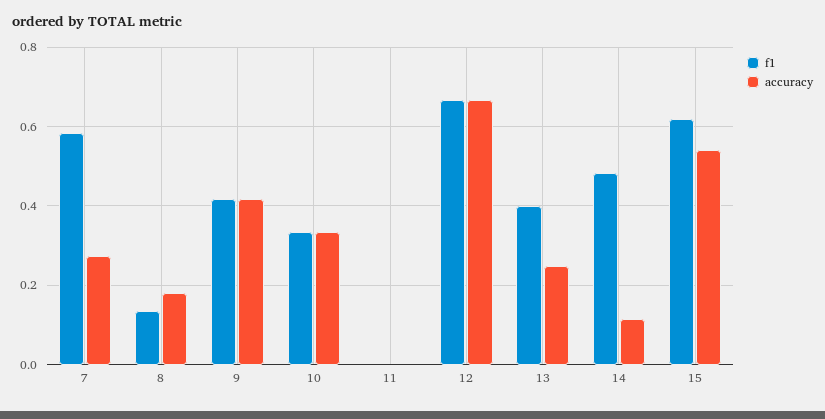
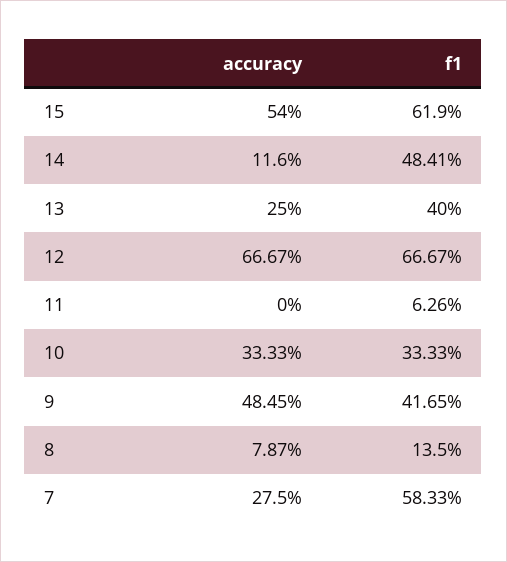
accuracy, 8: 0.18 -> 0.0787
accuracy, 9: 0.42 -> 0.4845
f1, 11: 0 -> 0.0626

